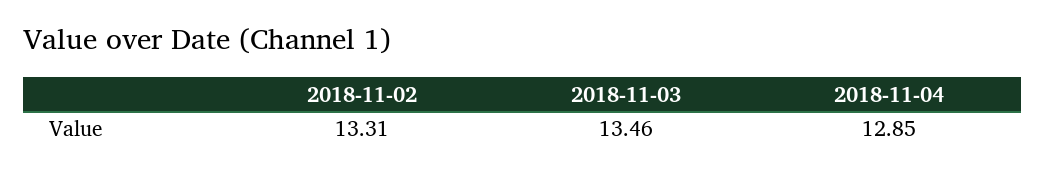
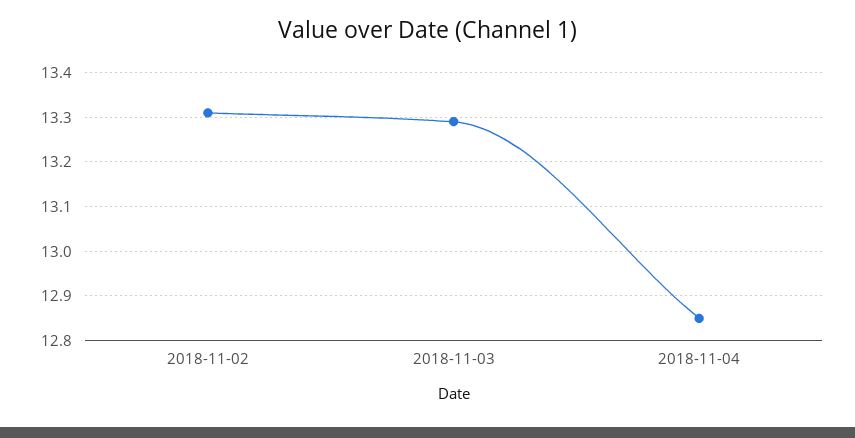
2018-11-03: 13.46 -> 13.3

